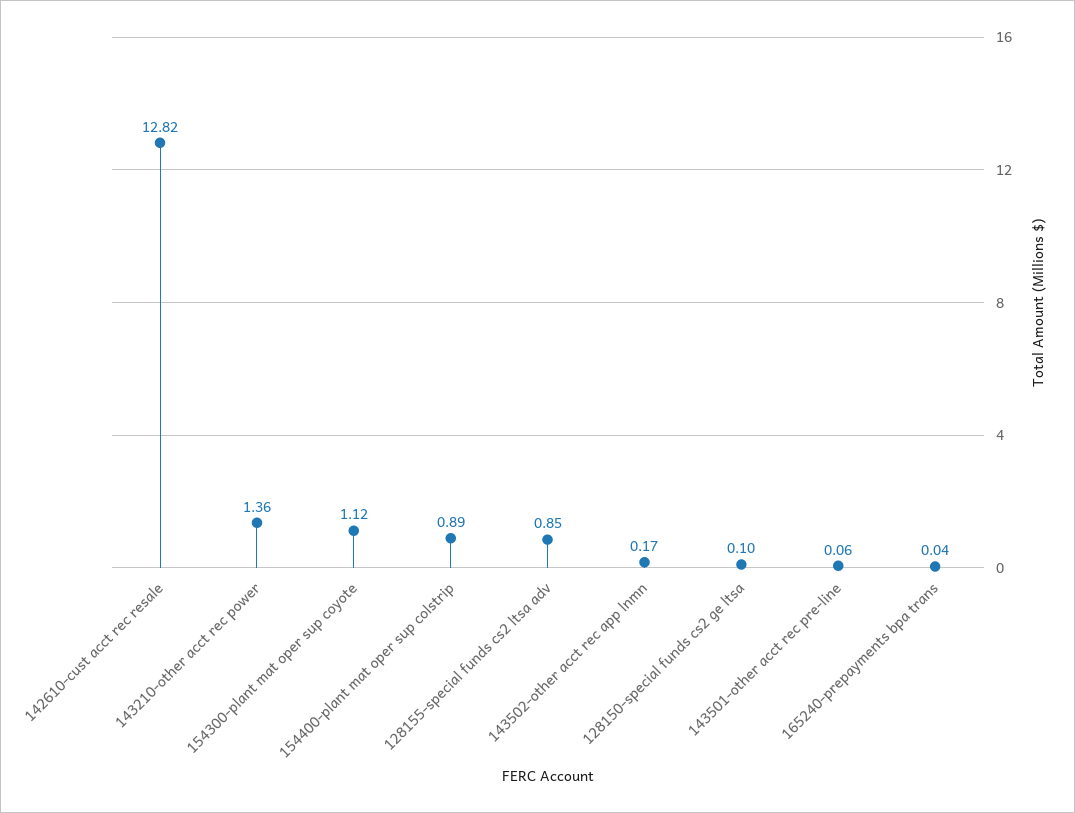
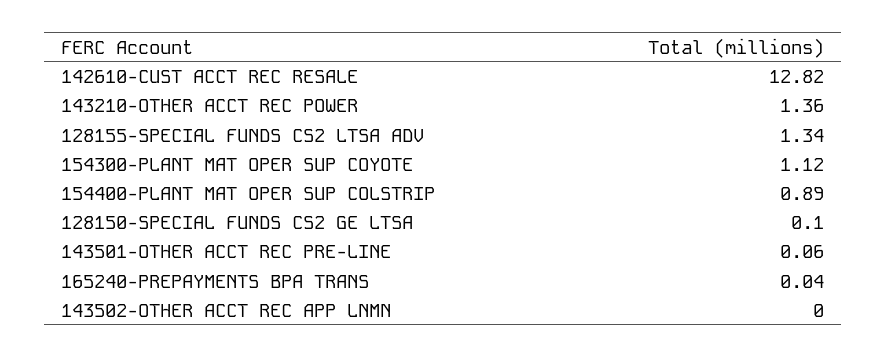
128155-special funds cs2 ltsa adv: 0.85 -> 1.34
143502-other acct rec app lnmn: 0.17 -> 0

